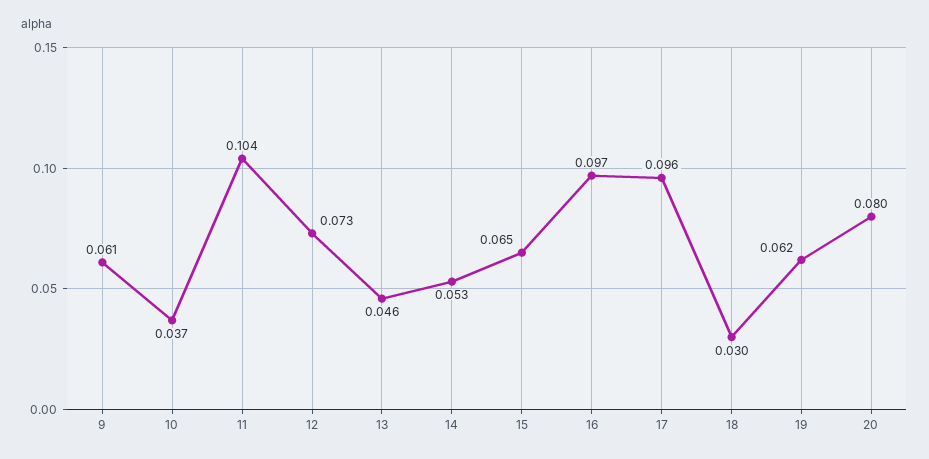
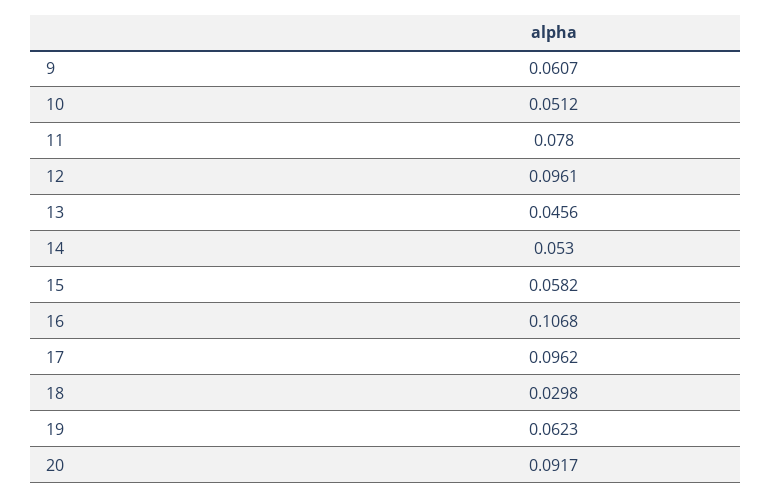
10: 0.037 -> 0.0512
11: 0.104 -> 0.078
12: 0.073 -> 0.0961
15: 0.065 -> 0.0582
16: 0.097 -> 0.1068
20: 0.08 -> 0.0917

